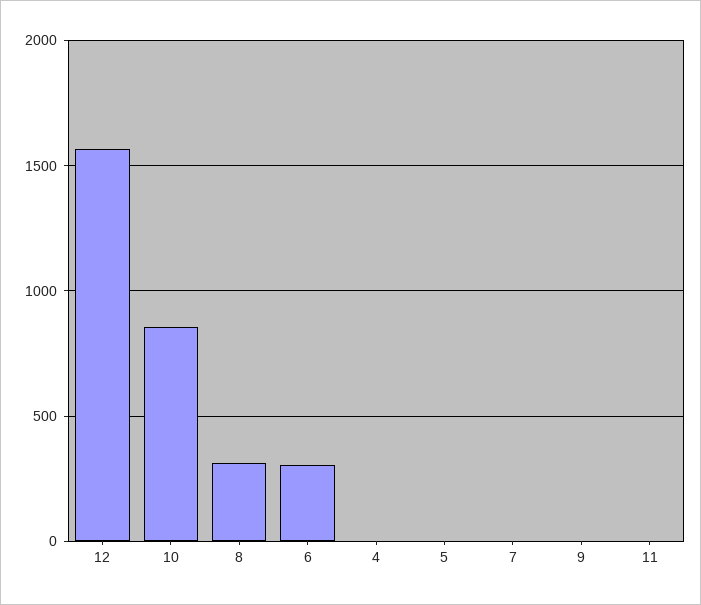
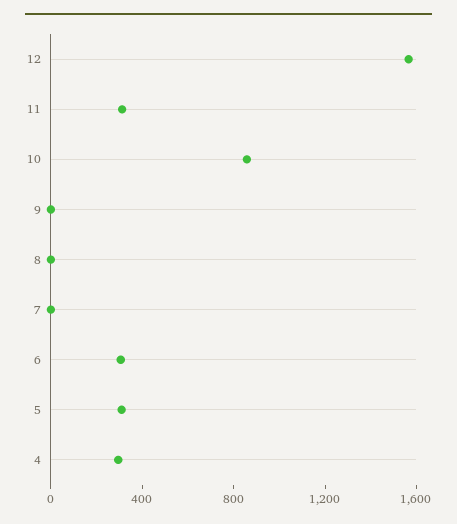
8: 300 -> 0
4: 0 -> 300
5: 0 -> 300
11: 0 -> 300

